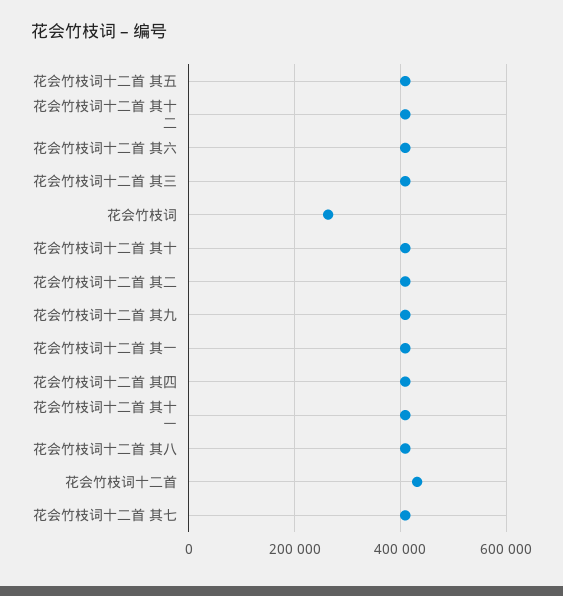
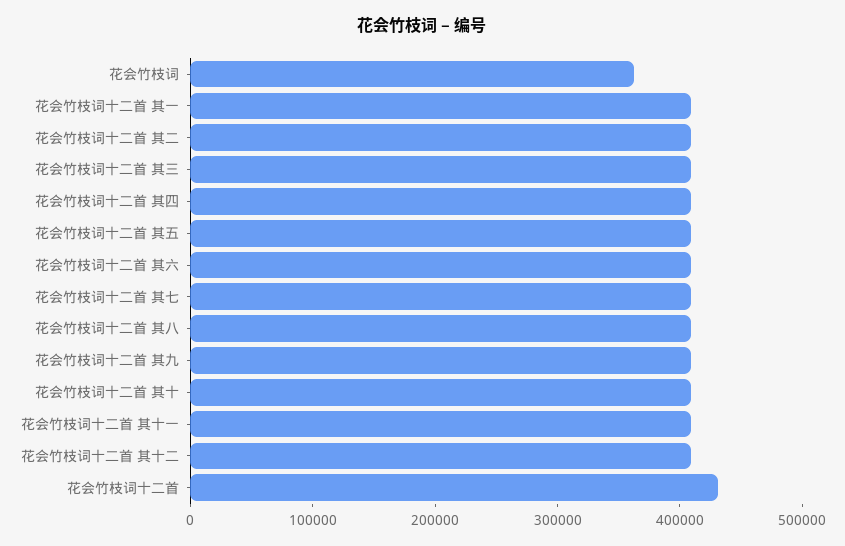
花会竹枝词: 260000 -> 360000

